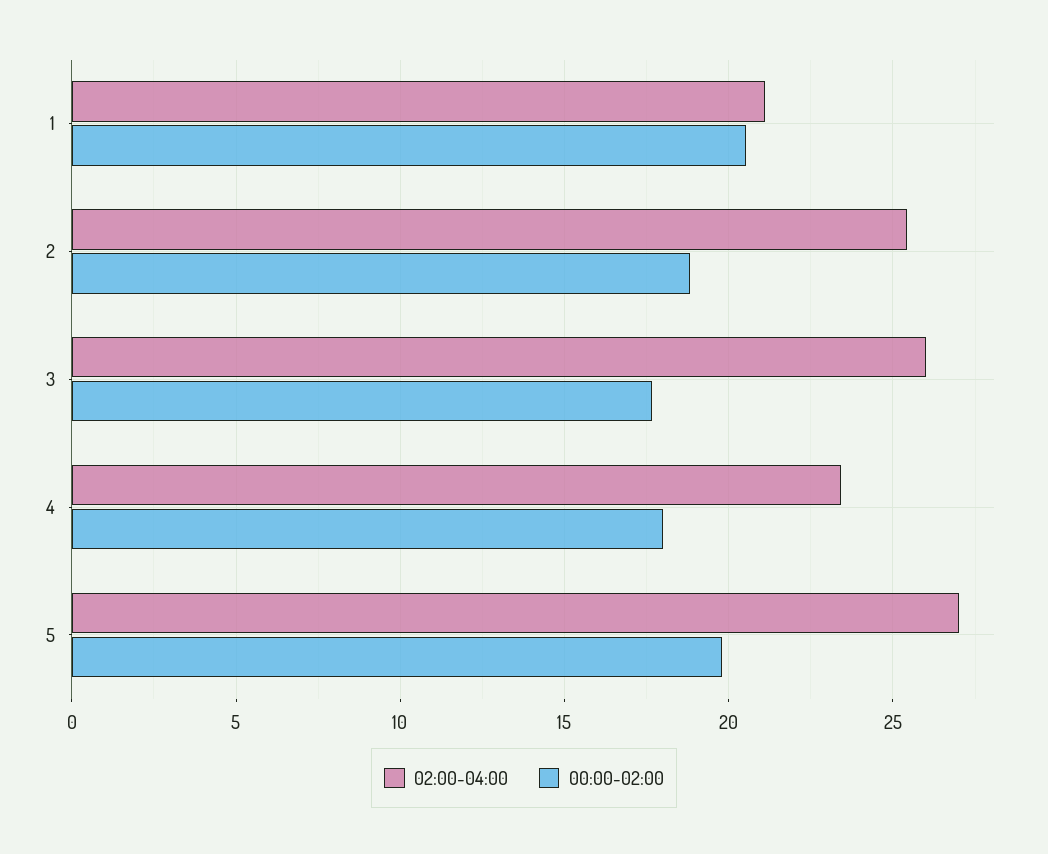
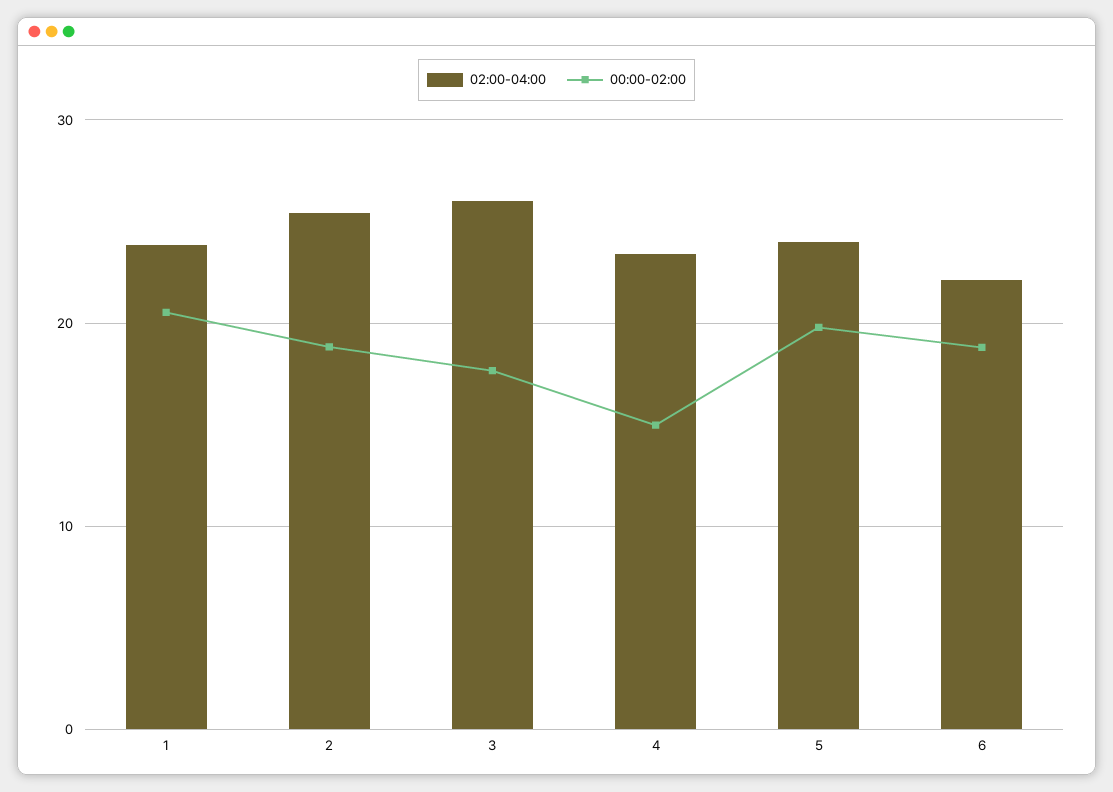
02:00-04:00, 1: 21 -> 24
00:00-02:00, 4: 18 -> 15
02:00-04:00, 5: 27 -> 24
02:00-04:00, 6: none -> 22
00:00-02:00, 6: none -> 19

